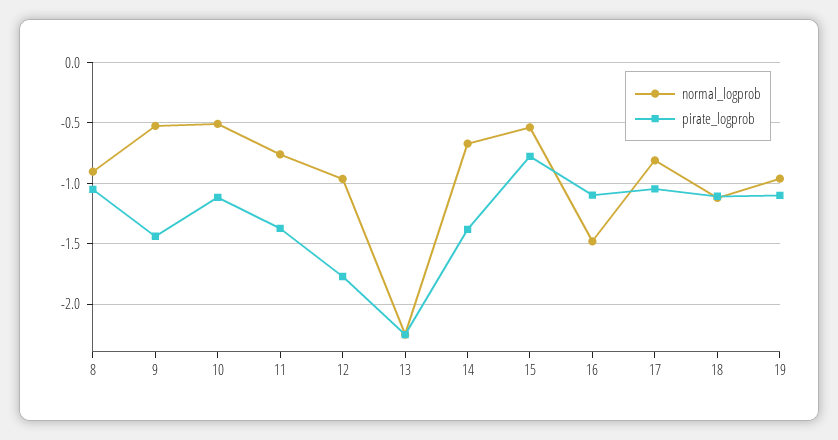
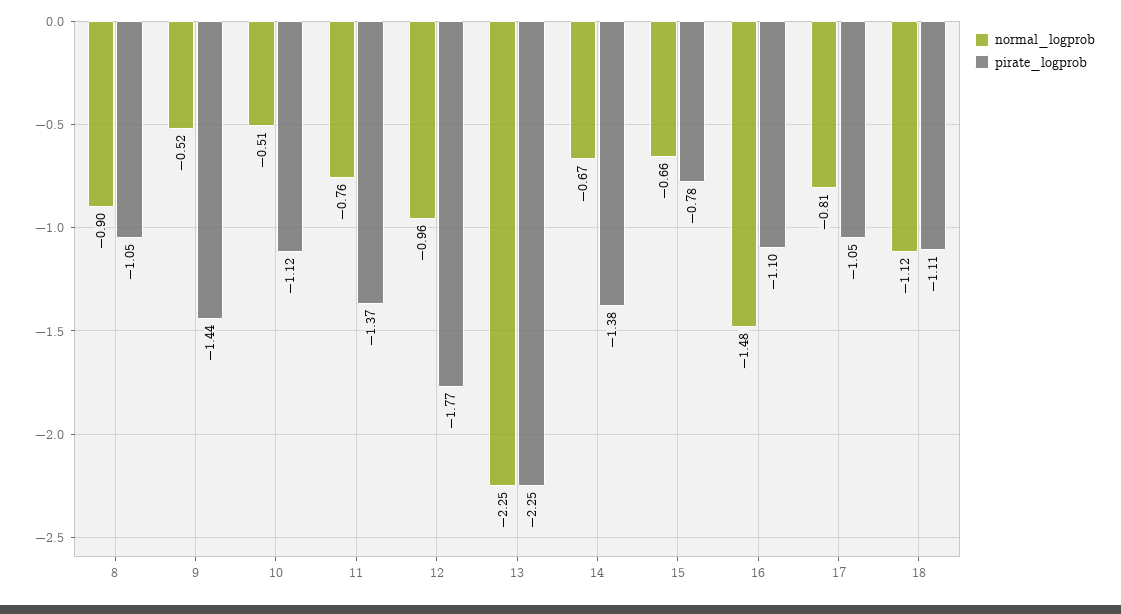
normal_logprob, 15: -0.55 -> -0.66
normal_logprob, 19: -0.95 -> none
pirate_logprob, 19: -1.1 -> none

